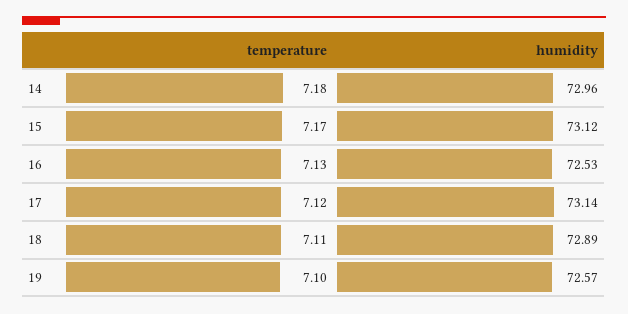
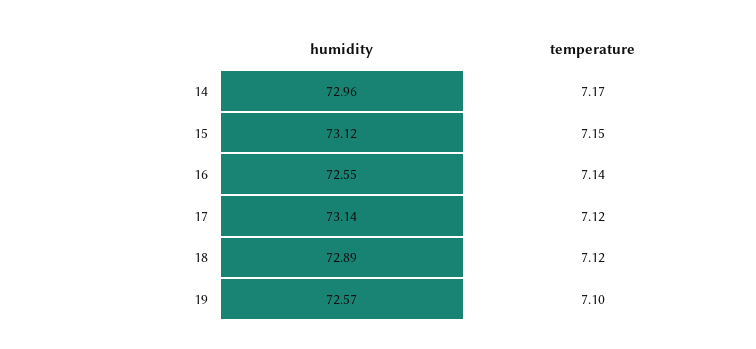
temperature, 14: 7.18 -> 7.17
temperature, 15: 7.17 -> 7.15
temperature, 16: 7.13 -> 7.14
humidity, 16: 72.53 -> 72.55
temperature, 18: 7.11 -> 7.12

